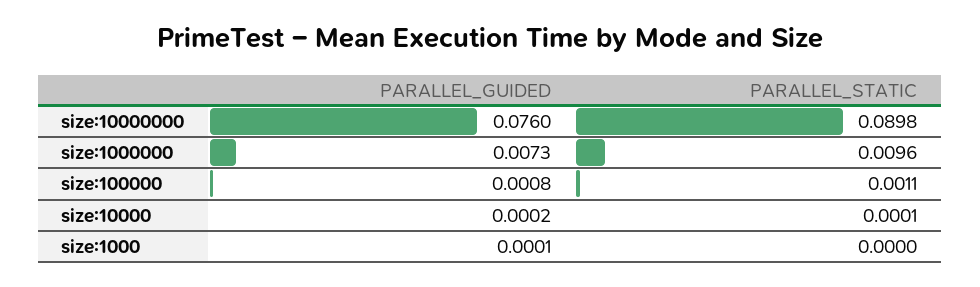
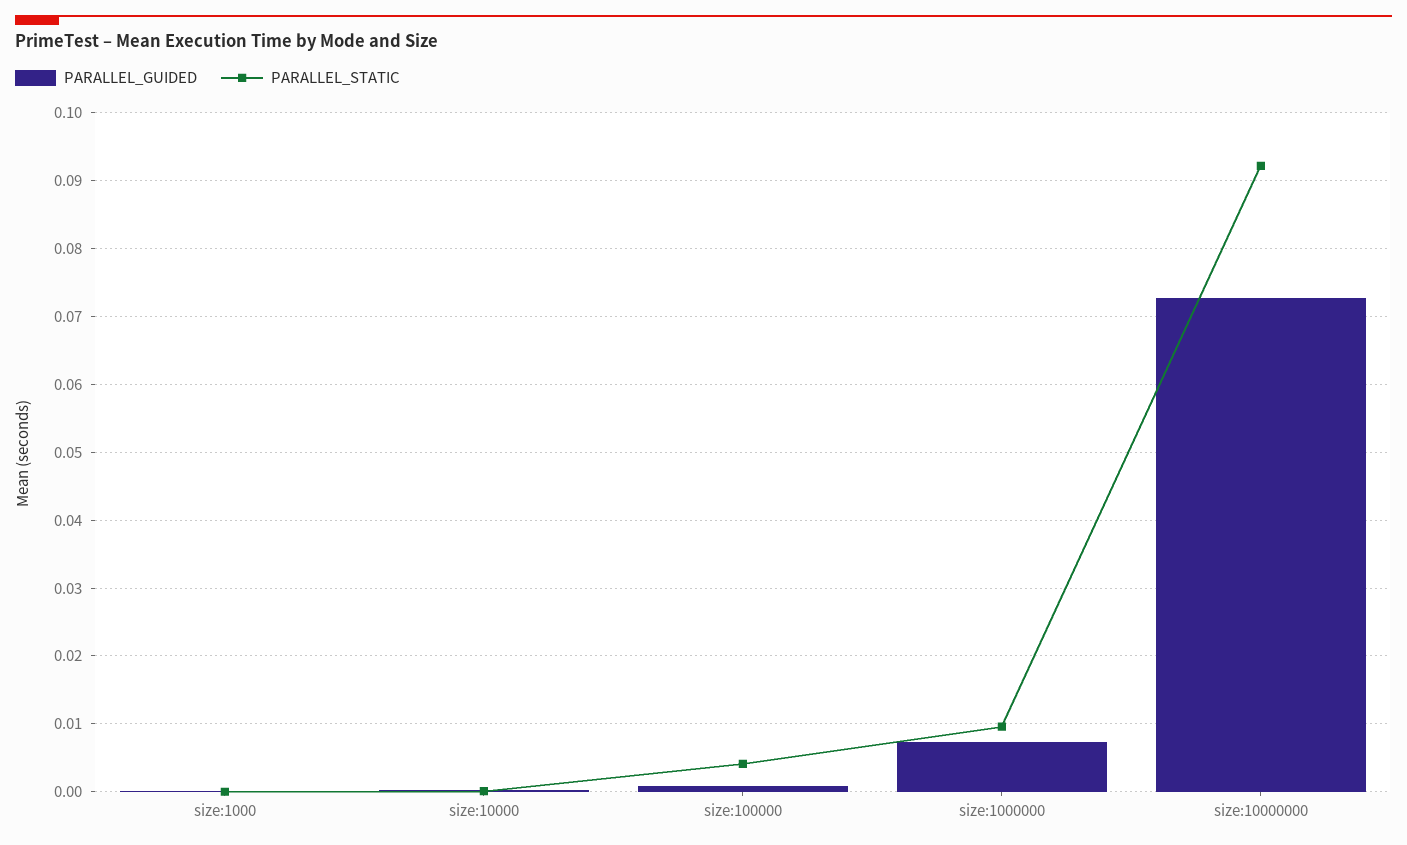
PARALLEL_GUIDED, size:10000000: 0.076 -> 0.073
PARALLEL_STATIC, size:10000000: 0.0898 -> 0.092
PARALLEL_STATIC, size:100000: 0.0011 -> 0.004

